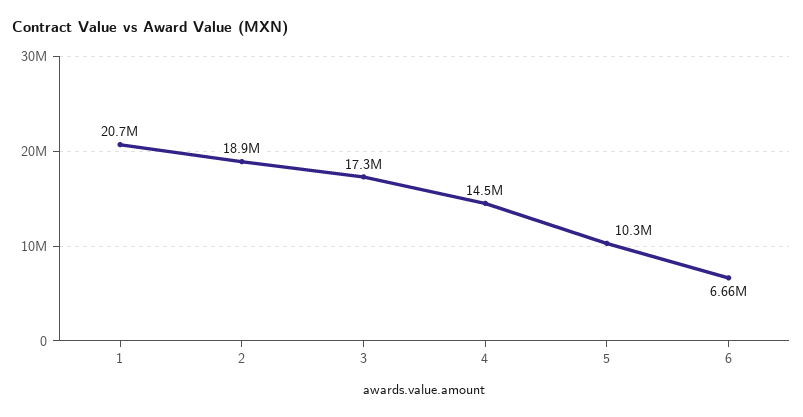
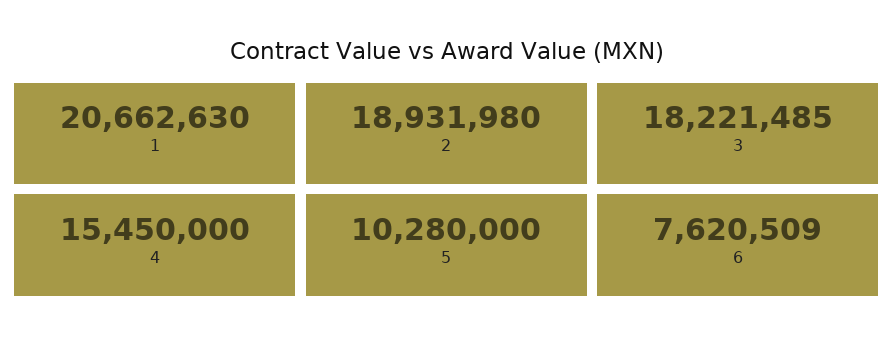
3: 17300000 -> 18221485
4: 14500000 -> 15450000
6: 6660000 -> 7620509

